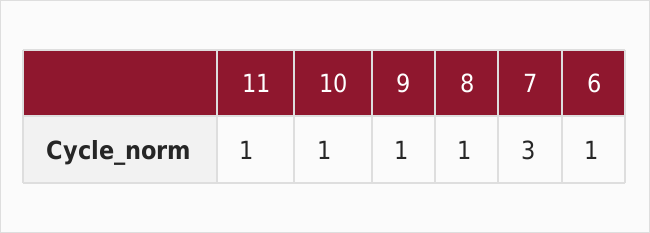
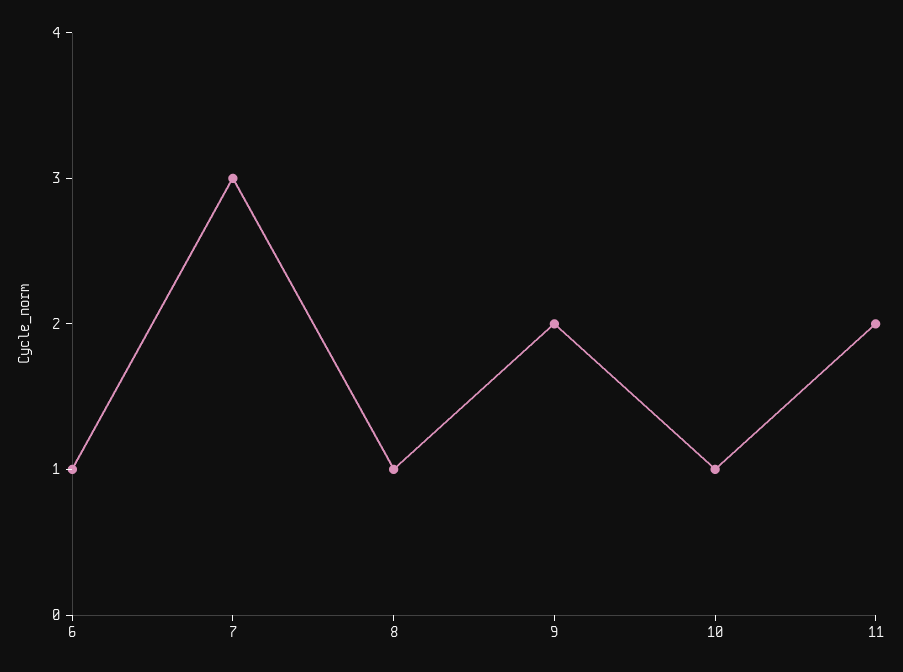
11: 1 -> 2
9: 1 -> 2

